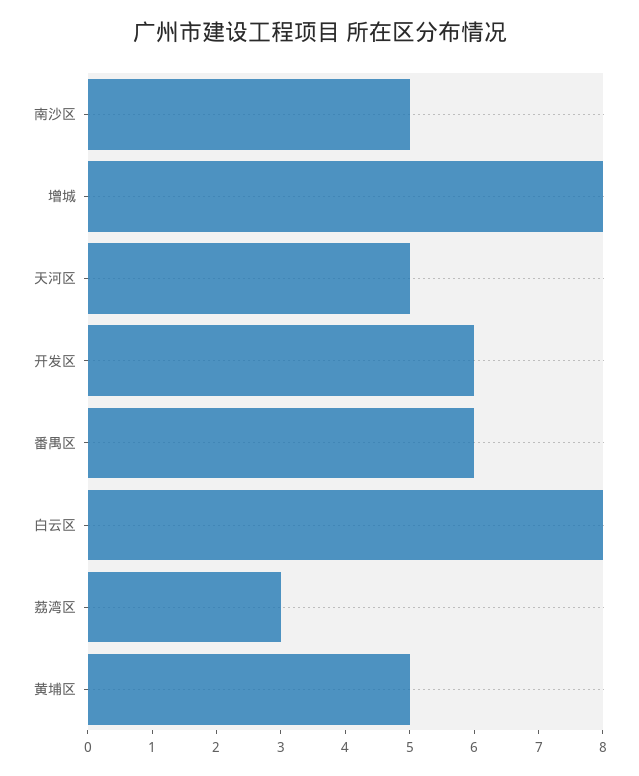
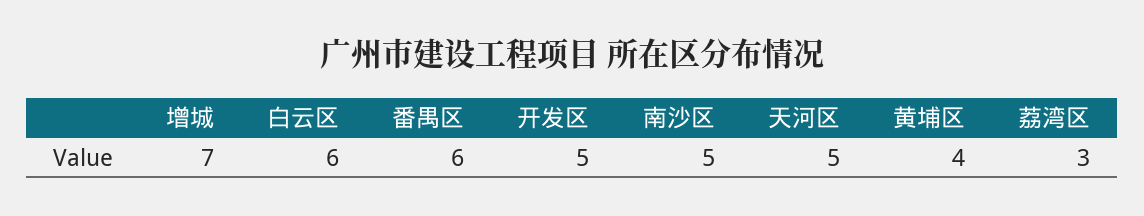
增城: 8 -> 7
开发区: 6 -> 5
白云区: 8 -> 6
黄埔区: 5 -> 4

